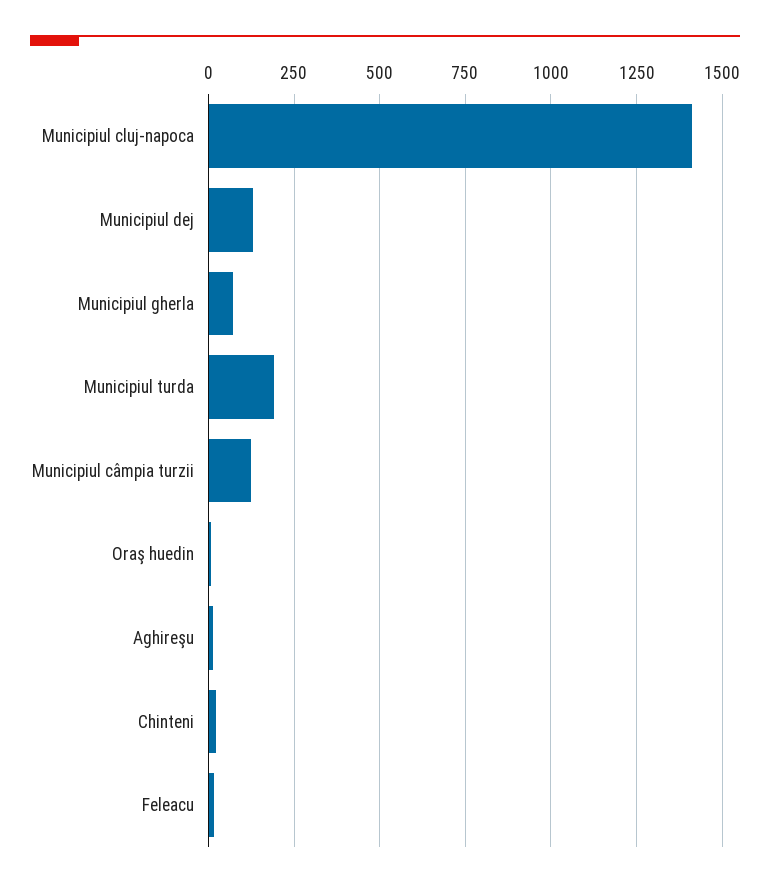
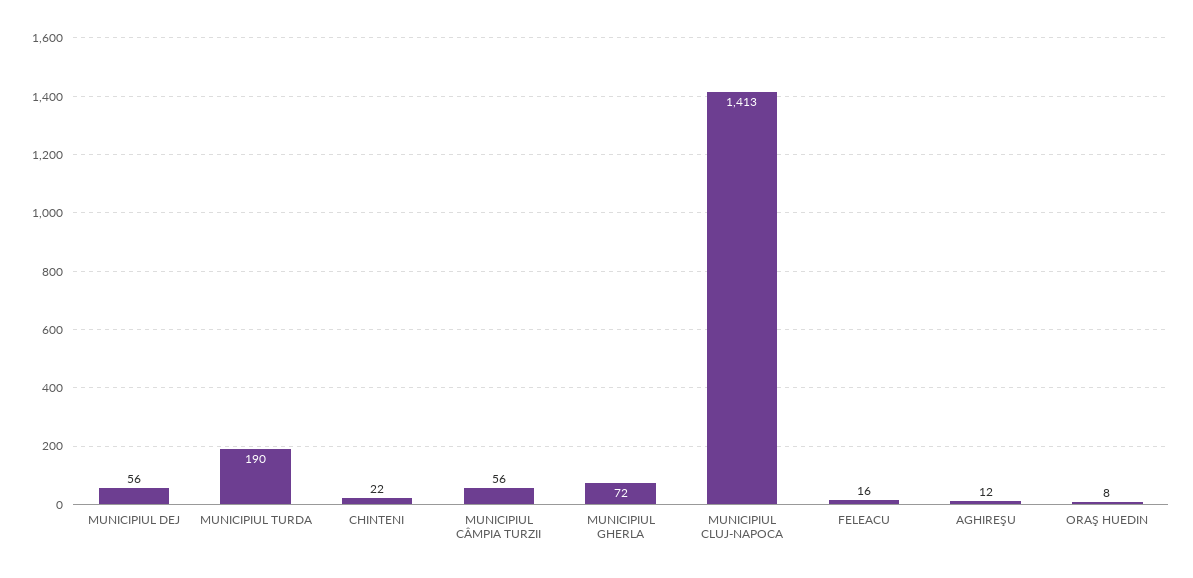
Municipiul dej: 125 -> 56
Municipiul câmpia turzii: 125 -> 56

